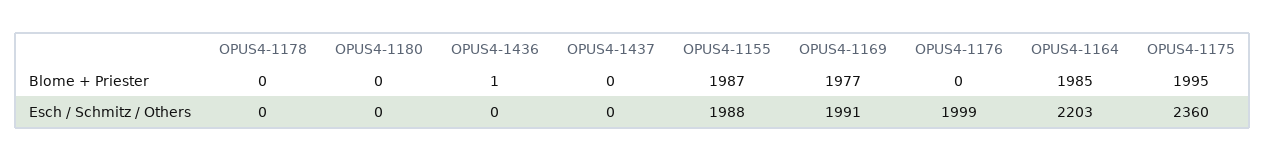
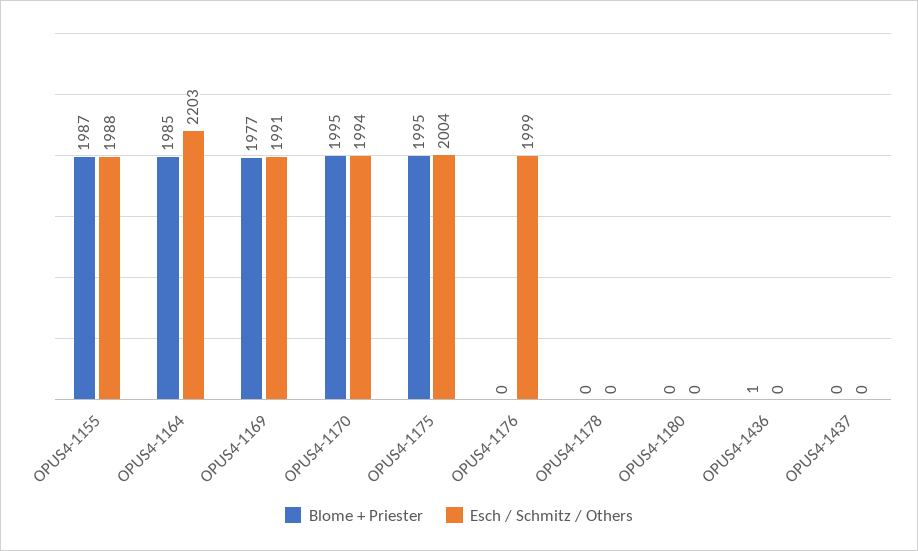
Esch / Schmitz / Others, OPUS4-1175: 2360 -> 2004
Blome + Priester, OPUS4-1170: none -> 1995
Esch / Schmitz / Others, OPUS4-1170: none -> 1994

